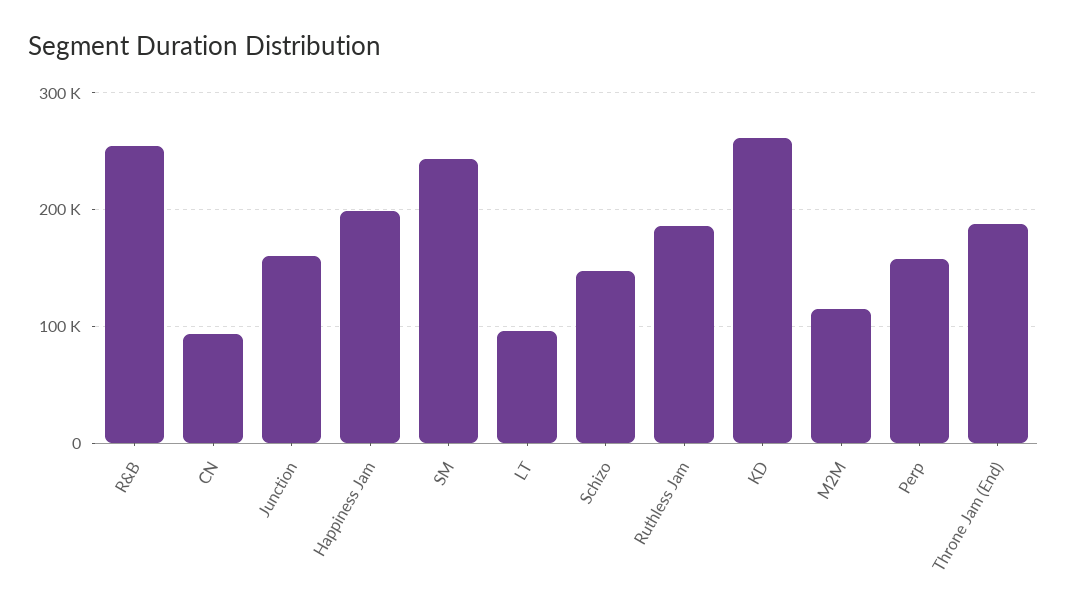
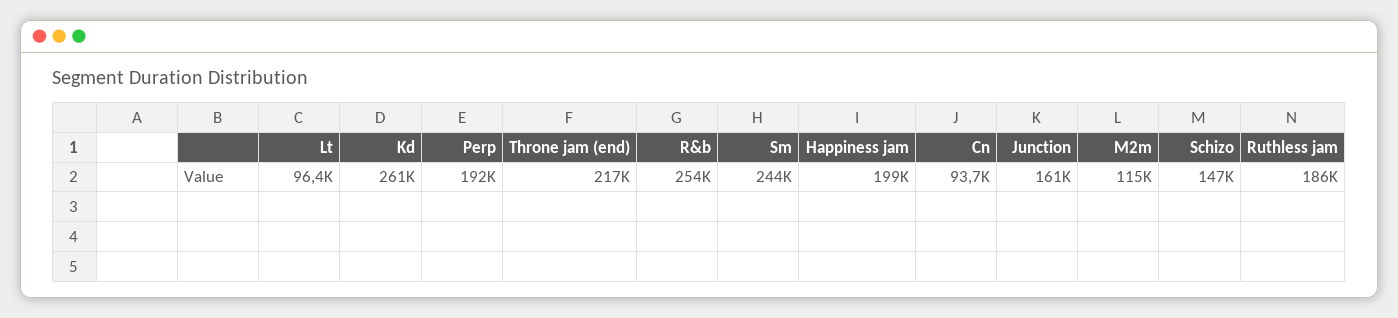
Perp: 160000 -> 192000
Throne Jam (End): 190000 -> 217000

